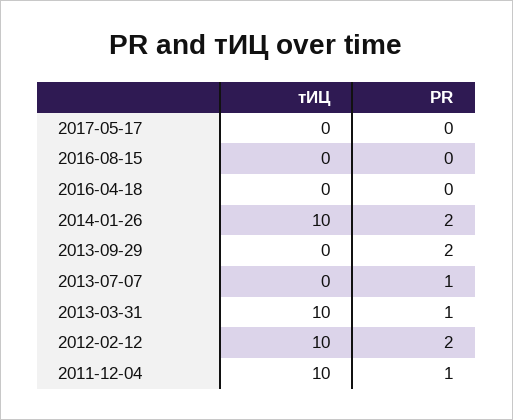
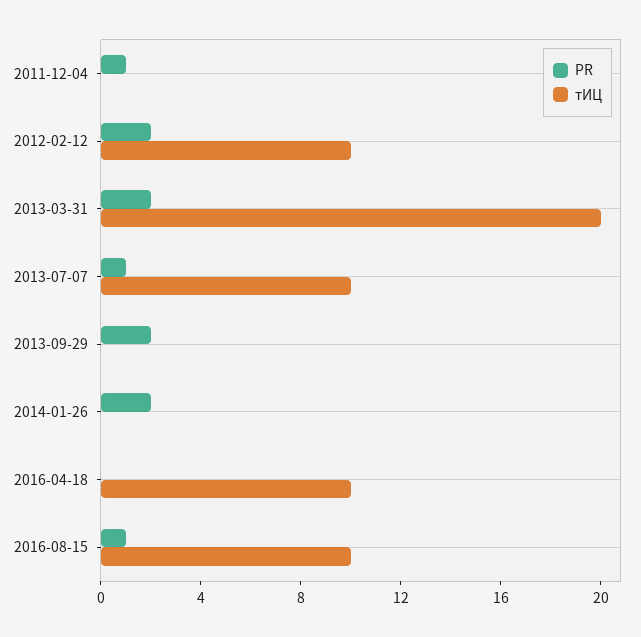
тИЦ, 2017-05-17: 0 -> none
PR, 2017-05-17: 0 -> none
тИЦ, 2016-08-15: 0 -> 10
PR, 2016-08-15: 0 -> 1
тИЦ, 2016-04-18: 0 -> 10
тИЦ, 2014-01-26: 10 -> 0
тИЦ, 2013-07-07: 0 -> 10
тИЦ, 2013-03-31: 10 -> 20
PR, 2013-03-31: 1 -> 2
тИЦ, 2011-12-04: 10 -> 0

